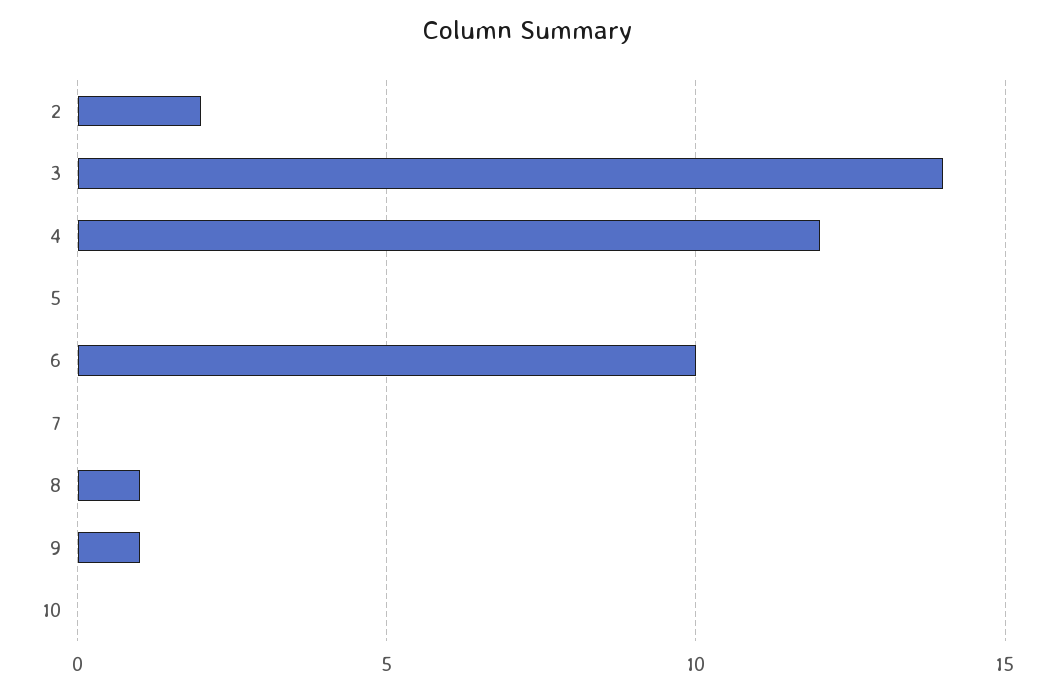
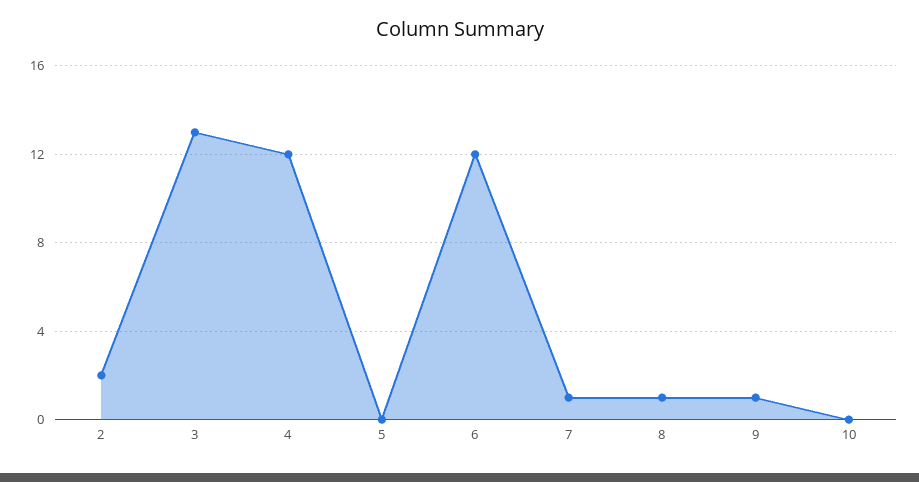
3: 14 -> 13
6: 10 -> 12
7: 0 -> 1

